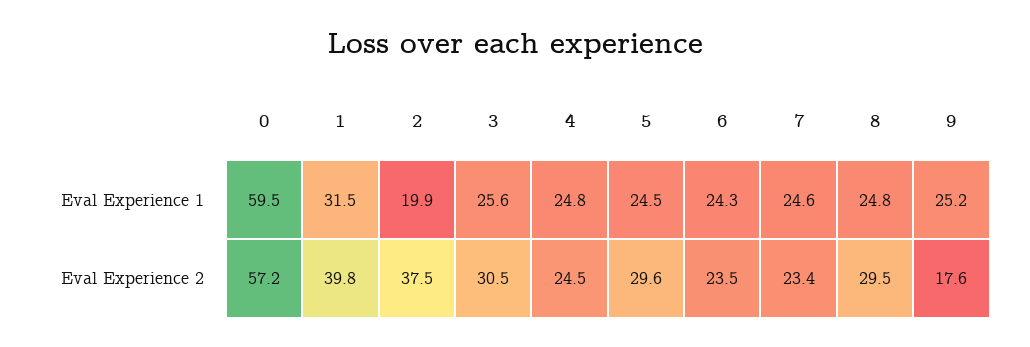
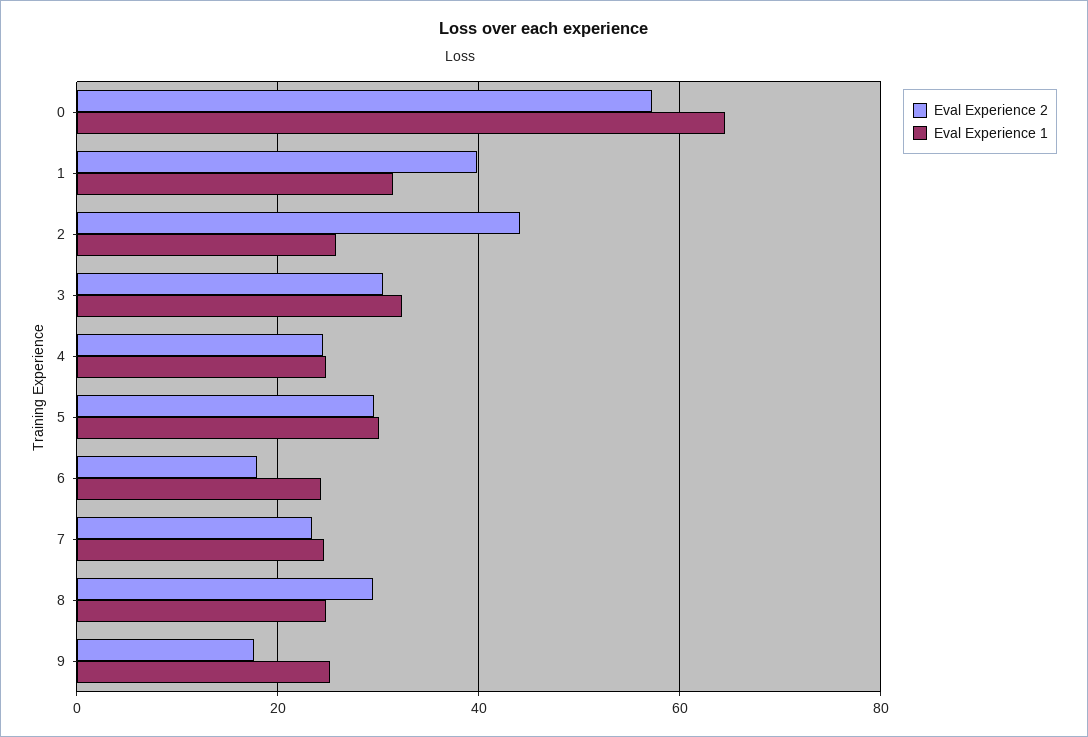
Eval Experience 1, 0: 59.5 -> 64
Eval Experience 1, 2: 19.9 -> 26
Eval Experience 1, 3: 25.6 -> 32
Eval Experience 1, 5: 24.5 -> 30
Eval Experience 2, 2: 37.5 -> 44
Eval Experience 2, 6: 23.5 -> 18

